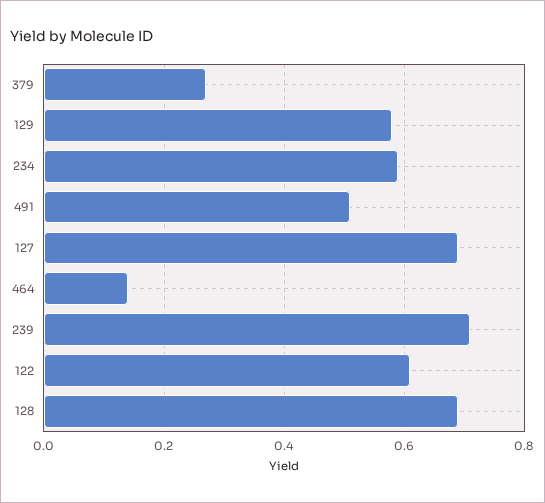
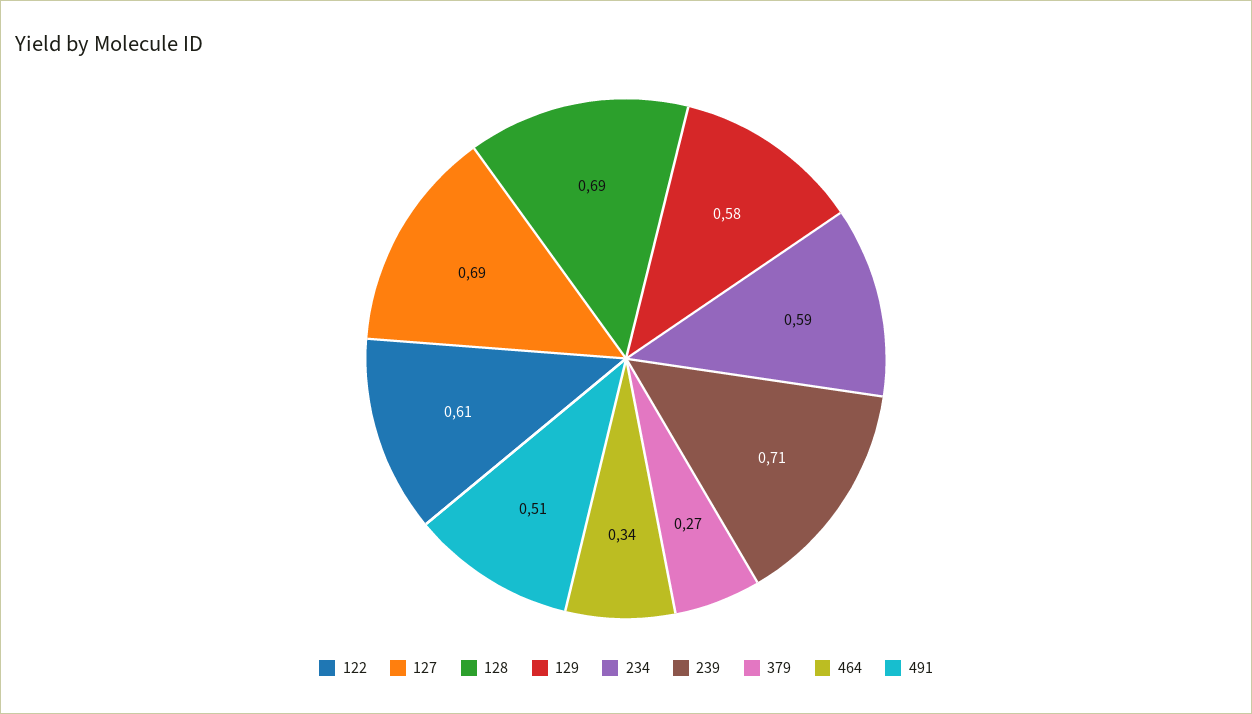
464: 0.15 -> 0.34

